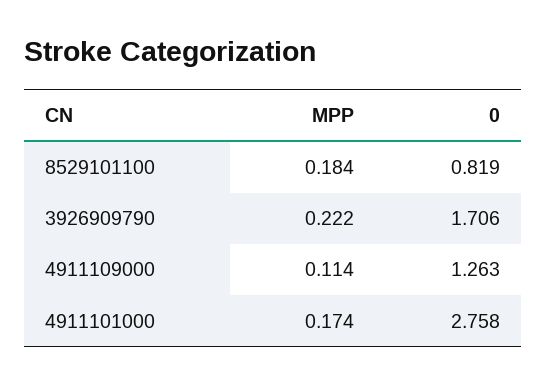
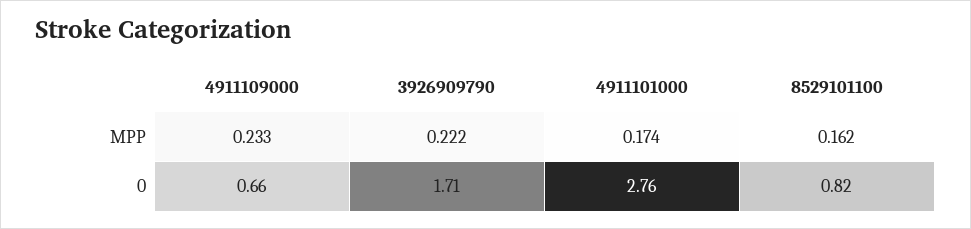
MPP, 8529101100: 0.184 -> 0.162
MPP, 4911109000: 0.114 -> 0.233
0, 4911109000: 1.263 -> 0.66

